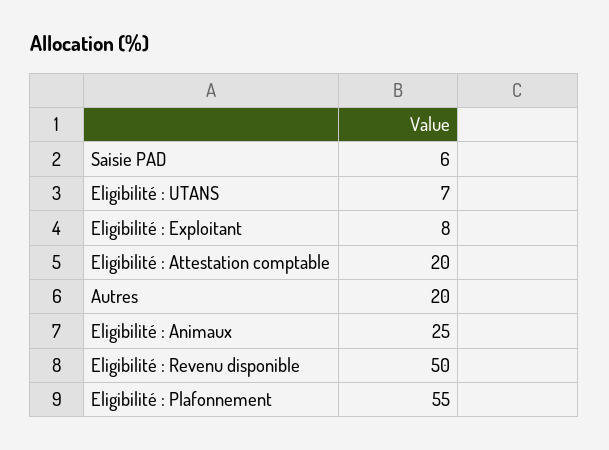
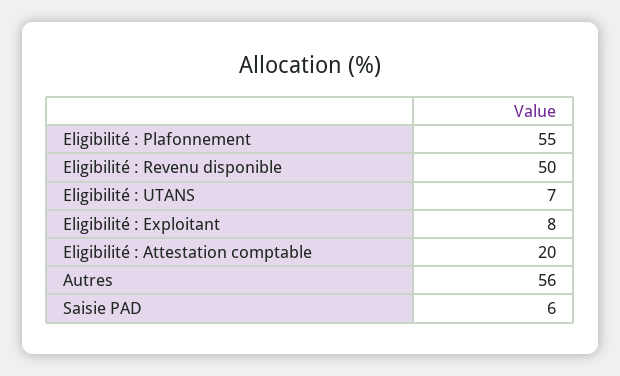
Autres: 20 -> 56
Eligibilité : Animaux: 25 -> none

